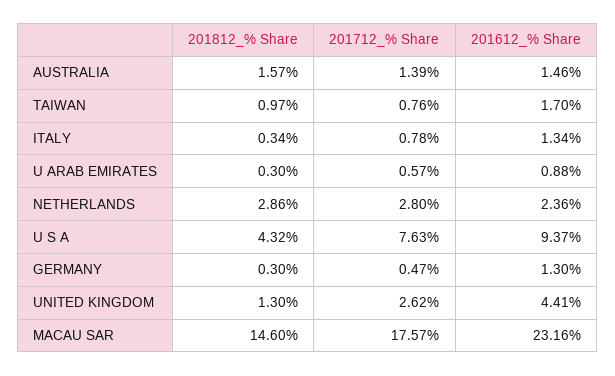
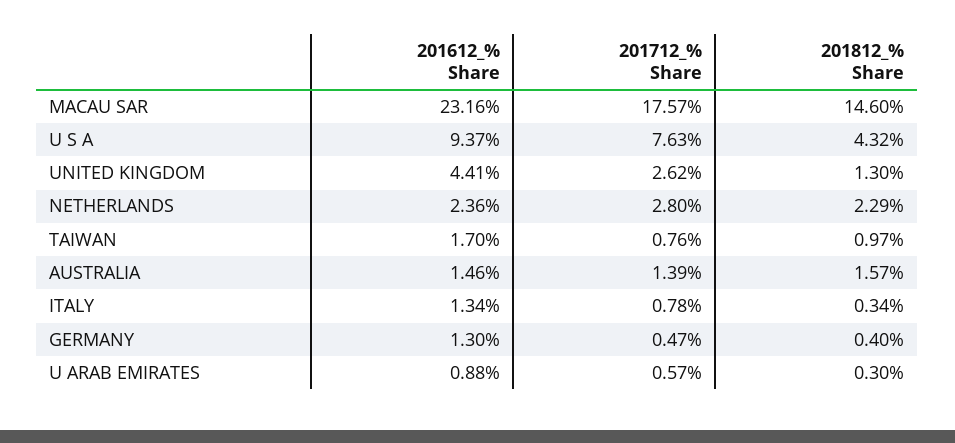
201812_% Share, NETHERLANDS: 2.86 -> 2.29
201812_% Share, GERMANY: 0.3 -> 0.4

